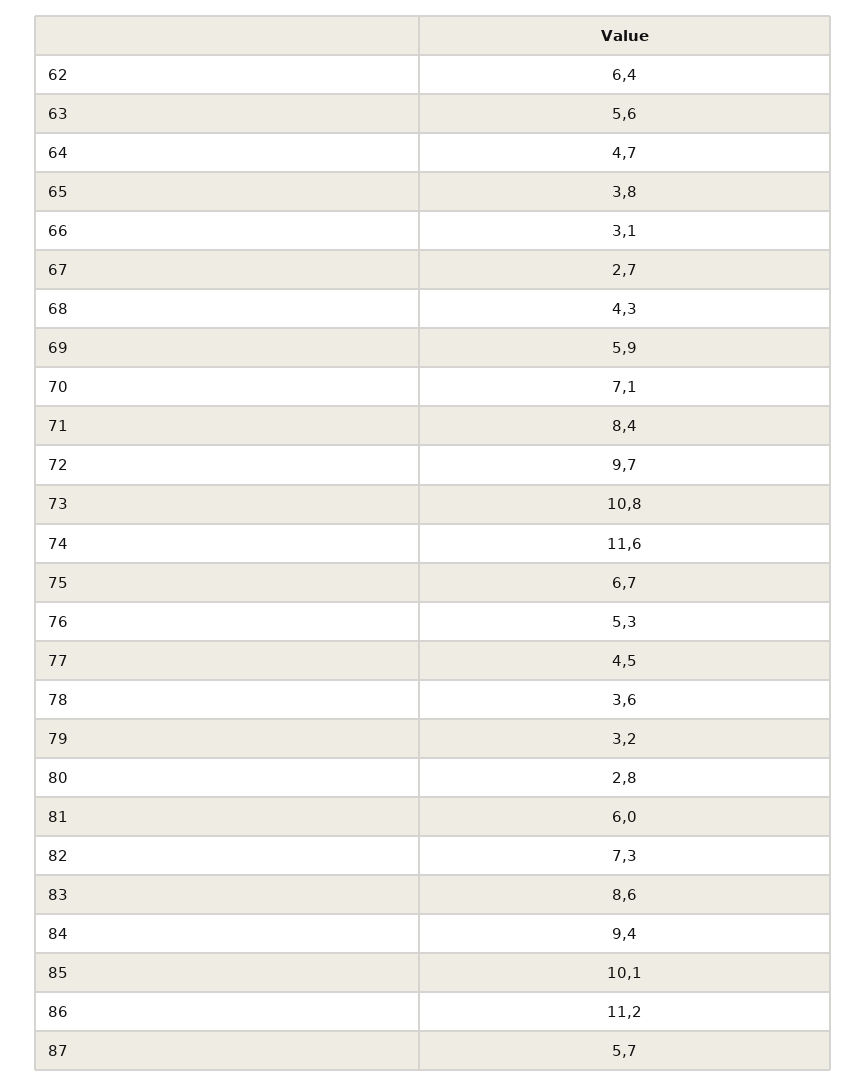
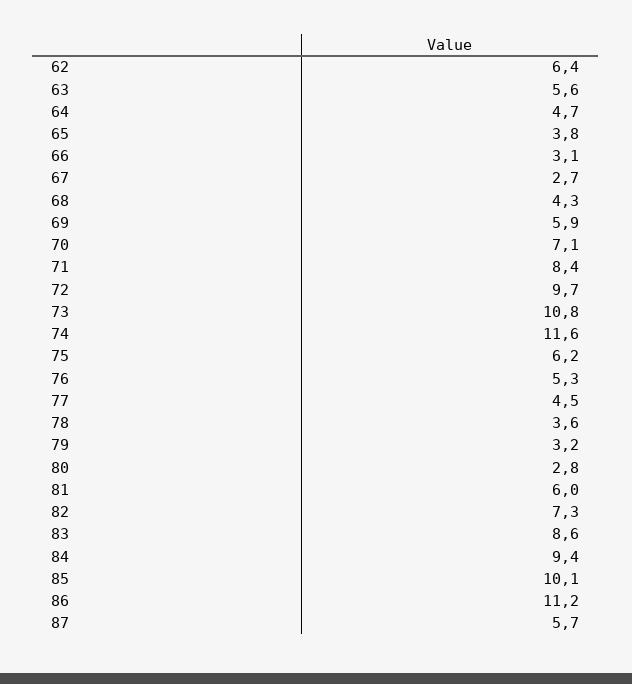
75: 6.7 -> 6.2

